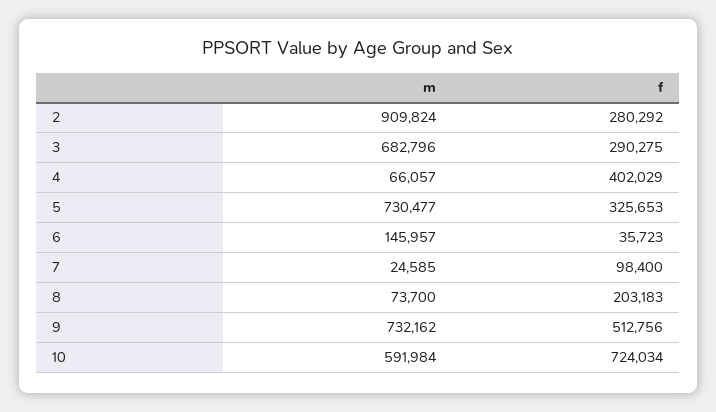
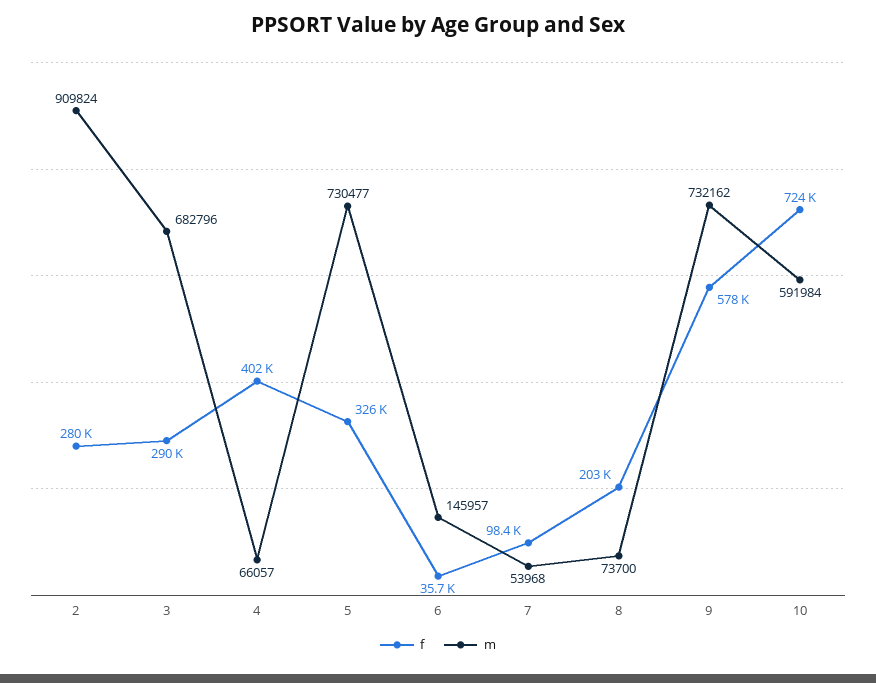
m, 7: 24585 -> 53968
f, 9: 512756 -> 578000

